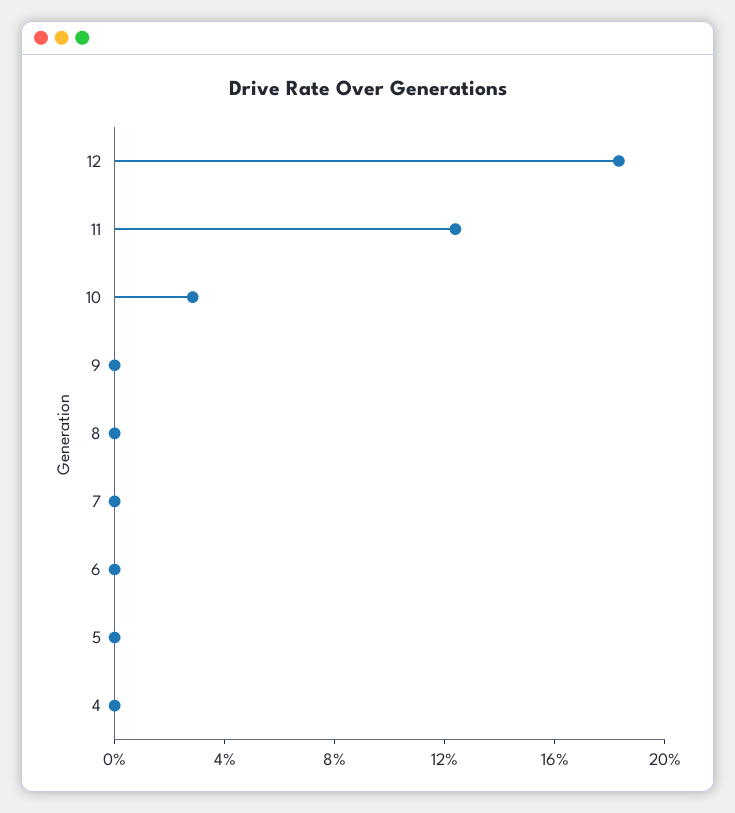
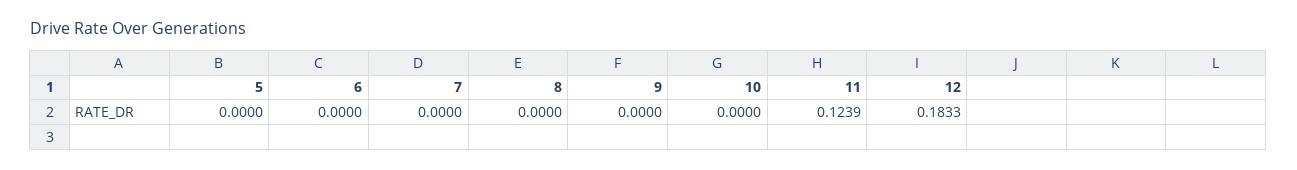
10: 0.03 -> 0
4: 0 -> none

